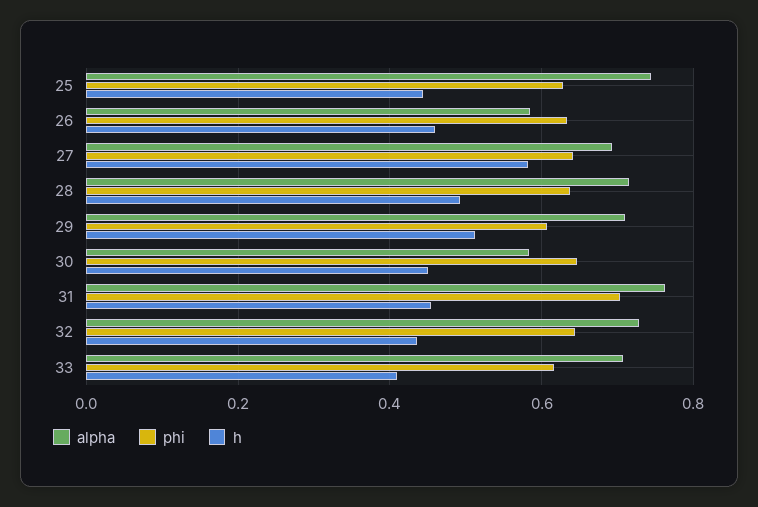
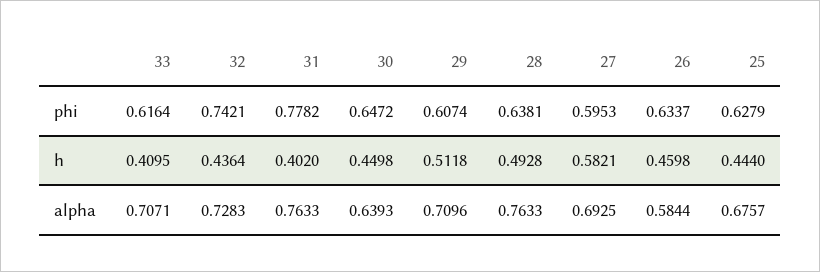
alpha, 25: 0.74 -> 0.6757
phi, 27: 0.64 -> 0.5953
alpha, 28: 0.72 -> 0.7633
alpha, 30: 0.58 -> 0.6393
phi, 31: 0.7 -> 0.7782
h, 31: 0.46 -> 0.402
phi, 32: 0.64 -> 0.7421

